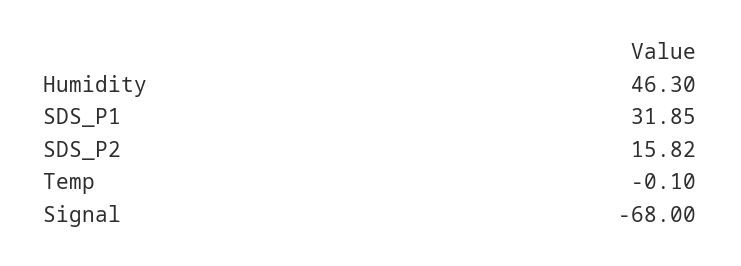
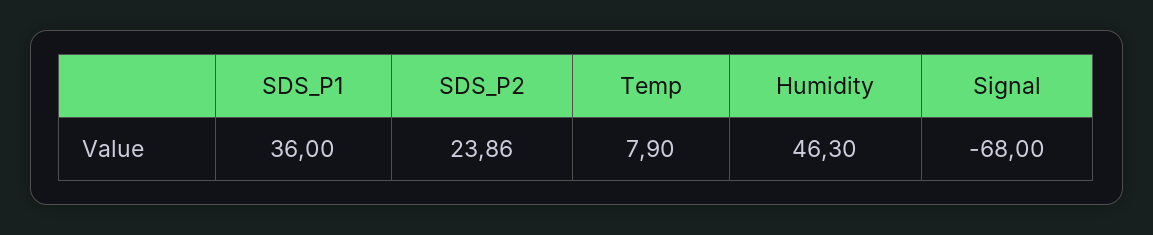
SDS_P1: 31.85 -> 36
SDS_P2: 15.82 -> 23.86
Temp: -0.1 -> 7.9

